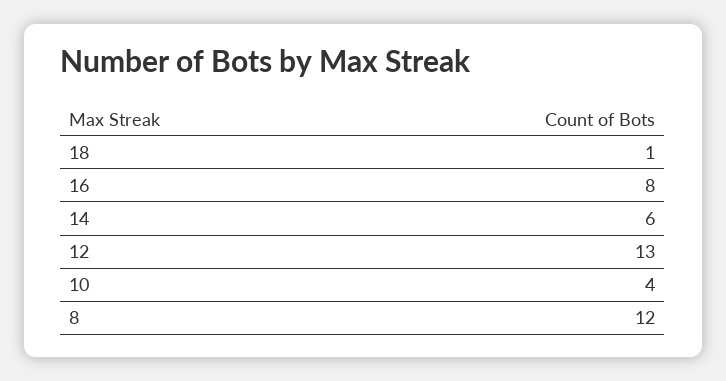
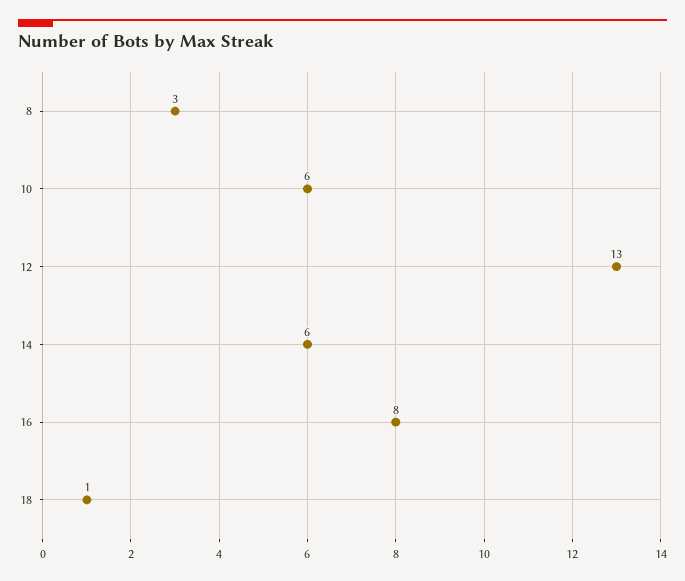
10: 4 -> 6
8: 12 -> 3

